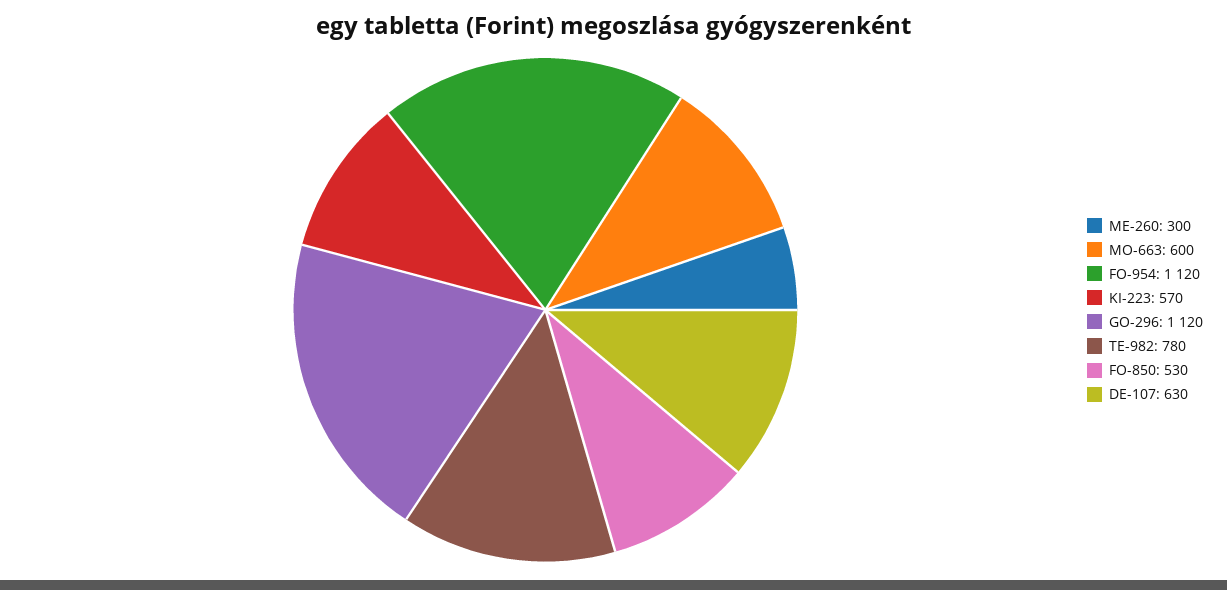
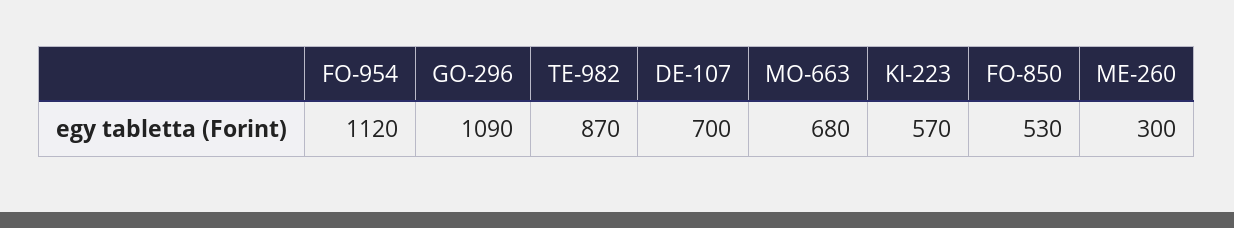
MO-663: 600 -> 680
GO-296: 1120 -> 1090
TE-982: 780 -> 870
DE-107: 630 -> 700

